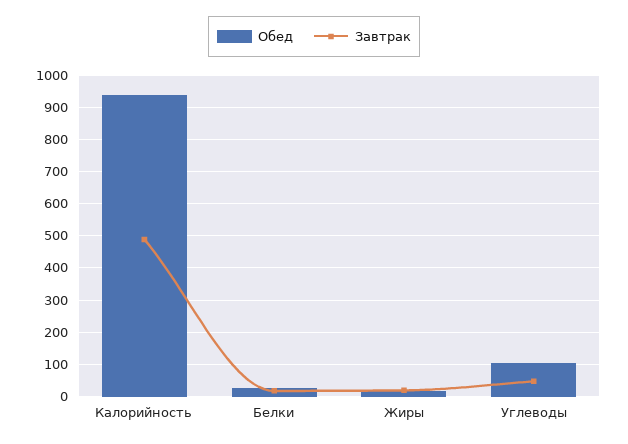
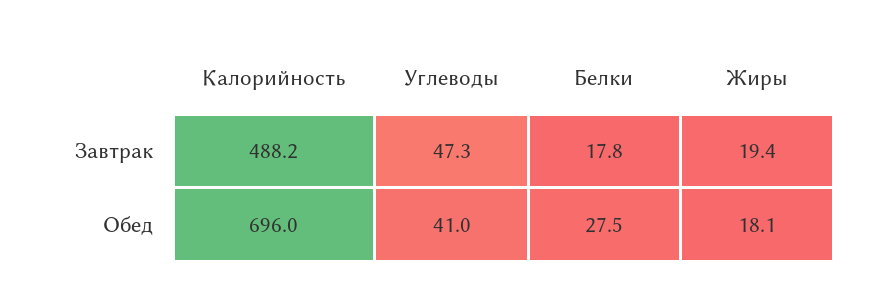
Обед, Калорийность: 940 -> 696
Обед, Углеводы: 100 -> 41

